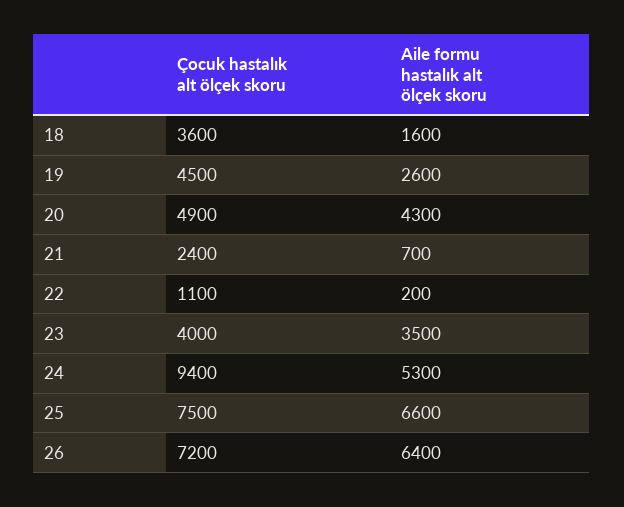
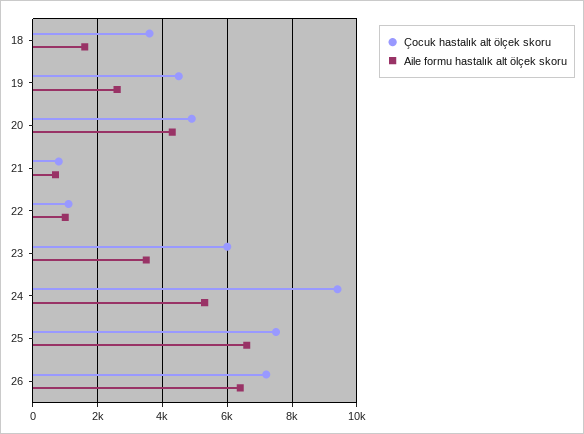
Çocuk hastalık alt ölçek skoru, 21: 2400 -> 800
Aile formu hastalık alt ölçek skoru, 22: 200 -> 1000
Çocuk hastalık alt ölçek skoru, 23: 4000 -> 6000

